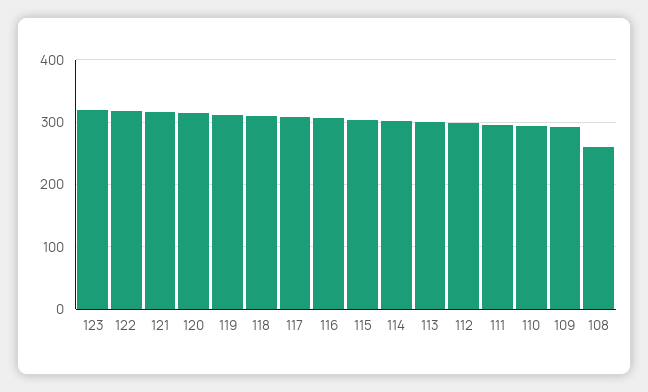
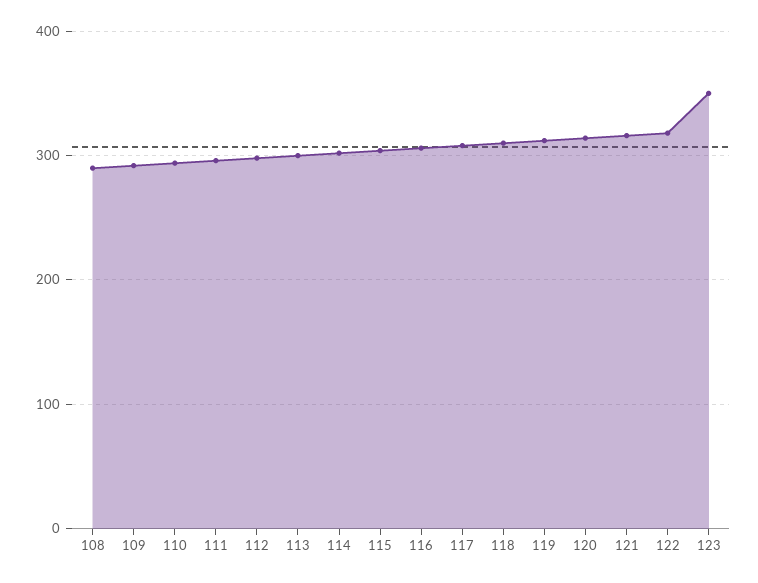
123: 320 -> 350
108: 260 -> 290

